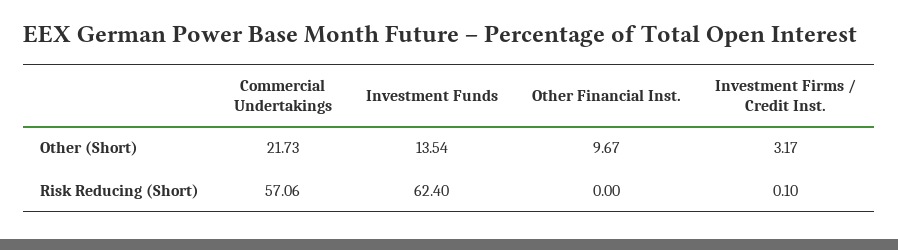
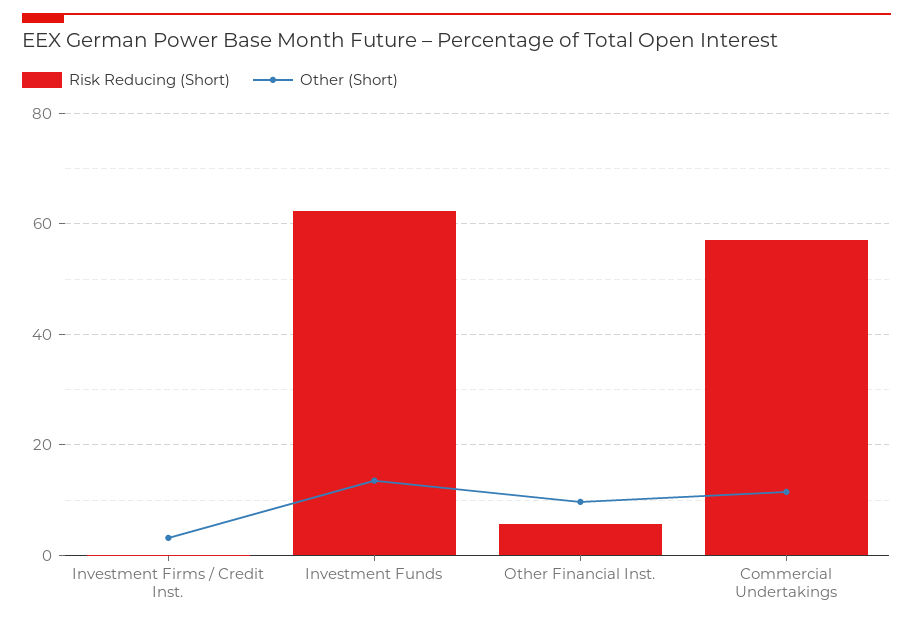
Other (Short), Commercial Undertakings: 21.73 -> 12
Risk Reducing (Short), Other Financial Inst.: 0 -> 6

